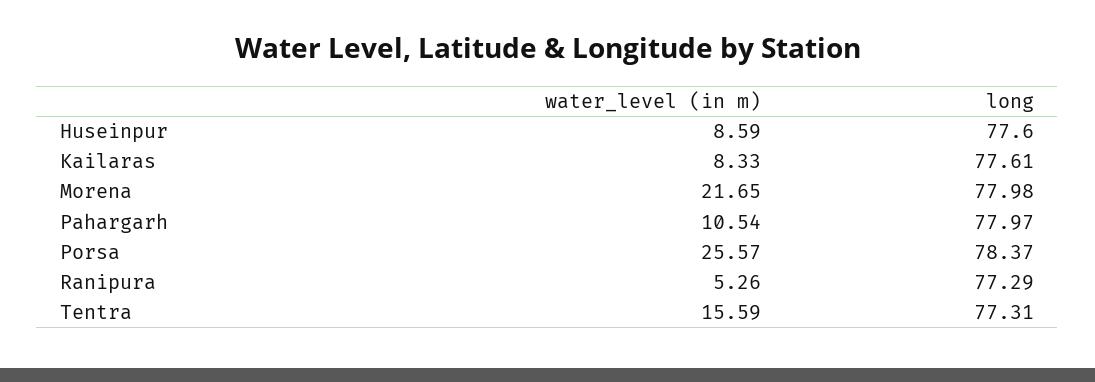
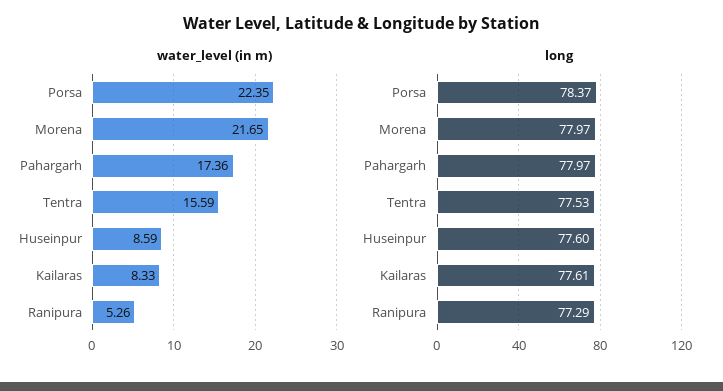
long, Morena: 77.98 -> 77.97
water_level (in m), Pahargarh: 10.54 -> 17.36
water_level (in m), Porsa: 25.57 -> 22.35
long, Tentra: 77.31 -> 77.53

